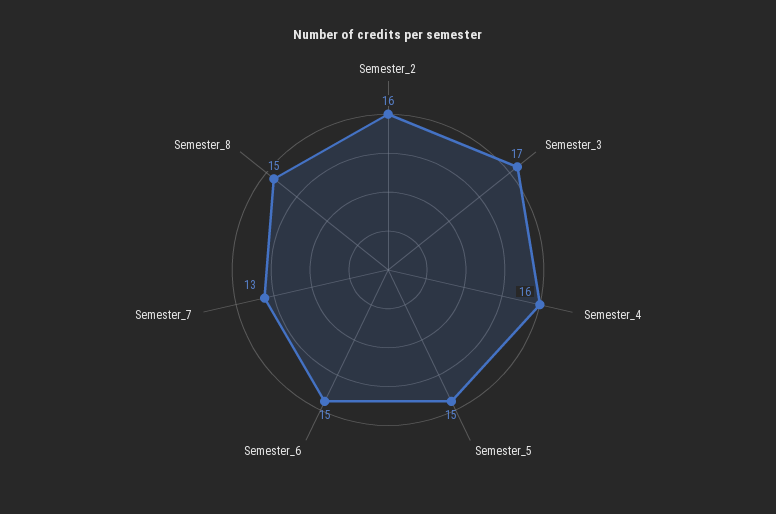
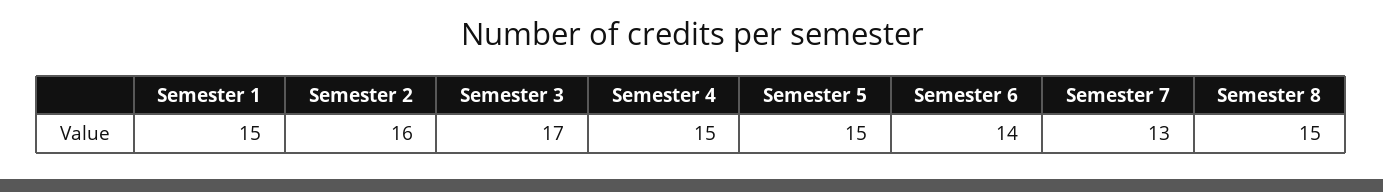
Semester_4: 16 -> 15
Semester_6: 15 -> 14
Semester 1: none -> 15

